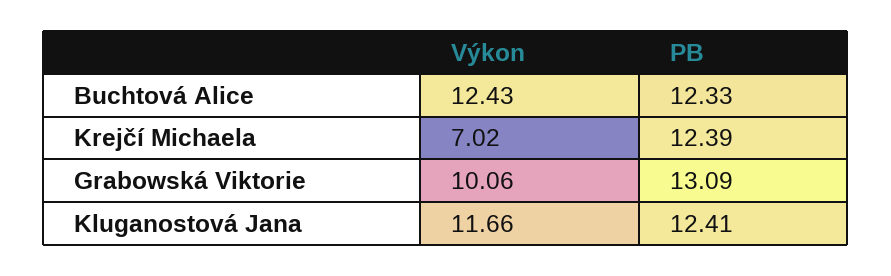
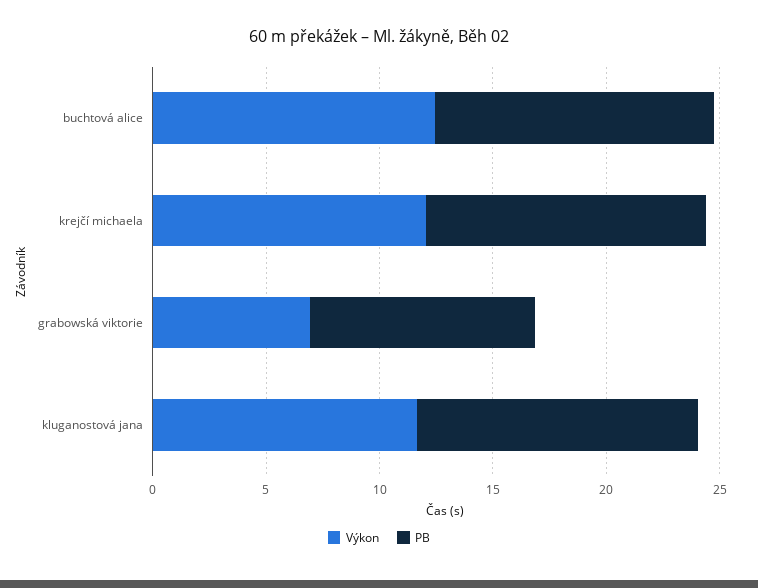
Výkon, Krejčí Michaela: 7.02 -> 12
Výkon, Grabowská Viktorie: 10.06 -> 7
PB, Grabowská Viktorie: 13.09 -> 10

